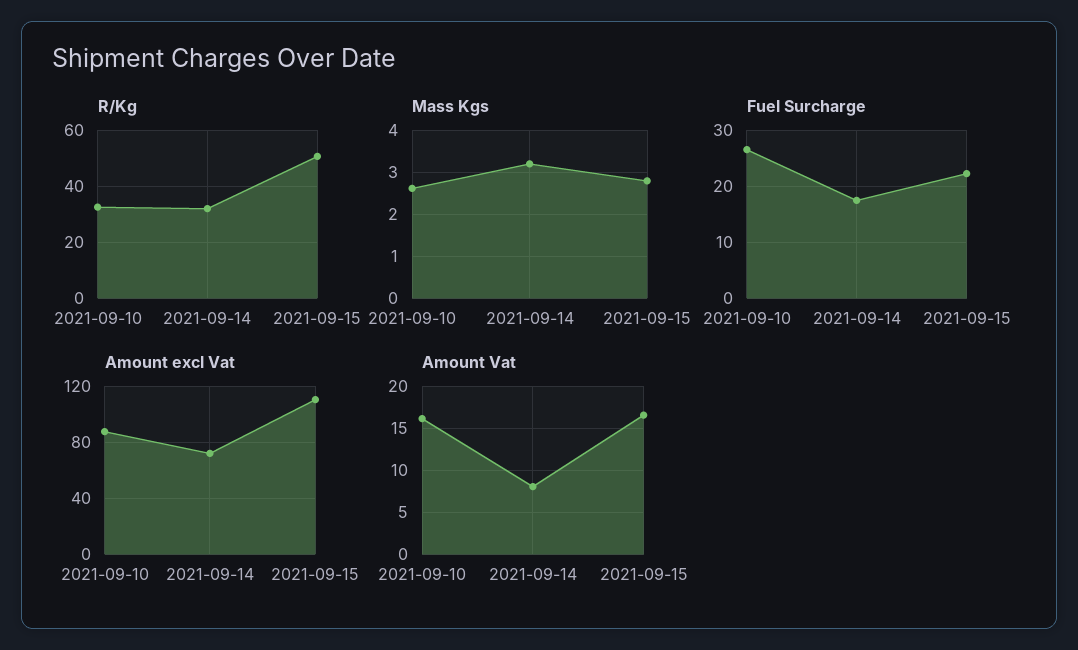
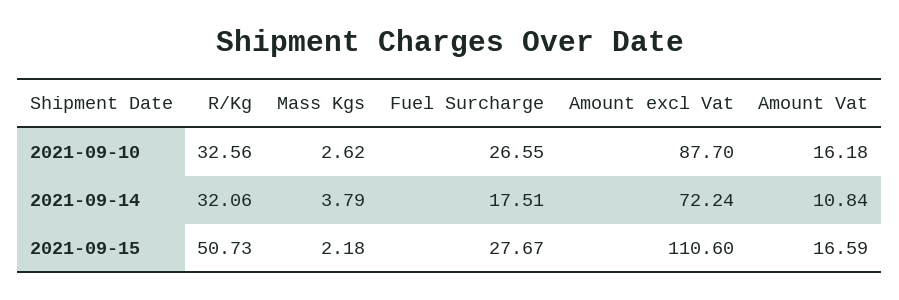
Mass Kgs, 2021-09-14: 3.2 -> 3.79
Mass Kgs, 2021-09-15: 2.8 -> 2.18
Fuel Surcharge, 2021-09-15: 22 -> 27.67
Amount Vat, 2021-09-14: 8 -> 10.84

